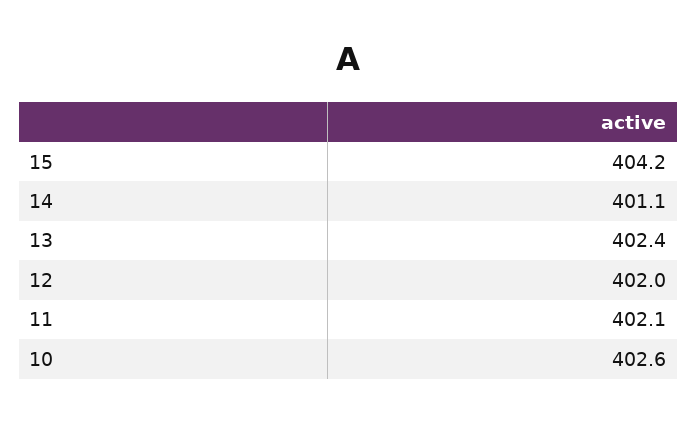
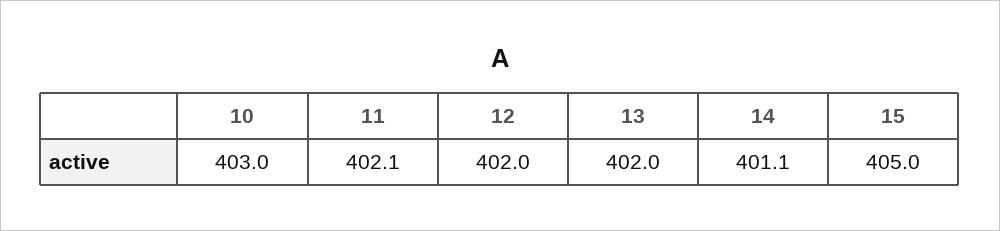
15: 404.2 -> 405
13: 402.4 -> 402
10: 402.6 -> 403

